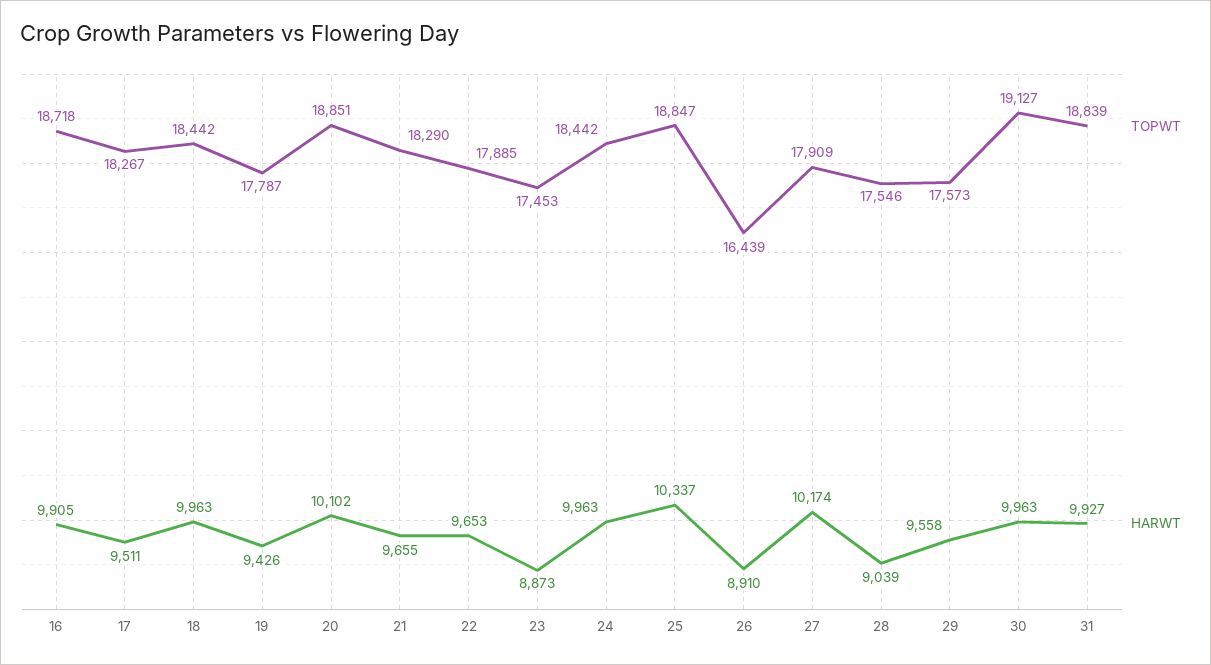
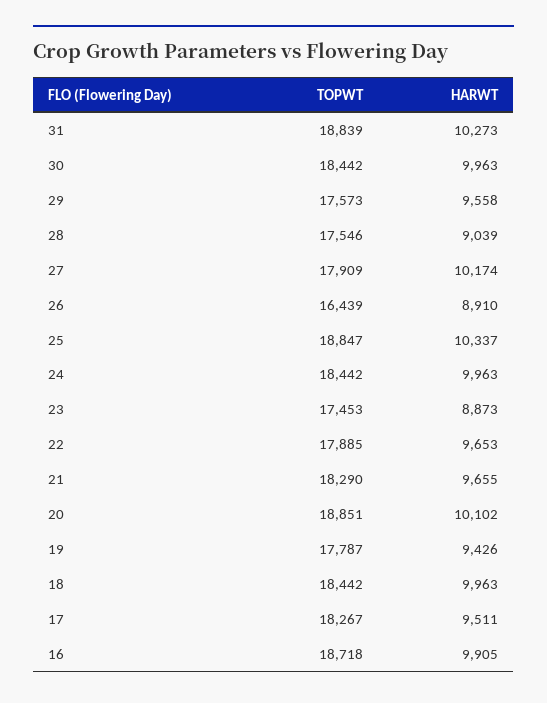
TOPWT, 30: 19127 -> 18442
HARWT, 31: 9927 -> 10273

